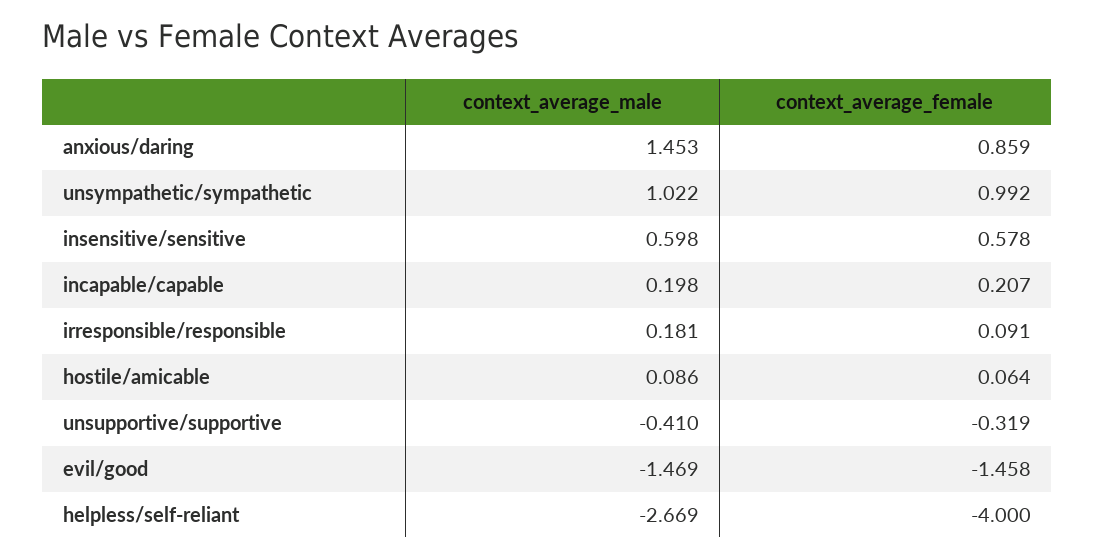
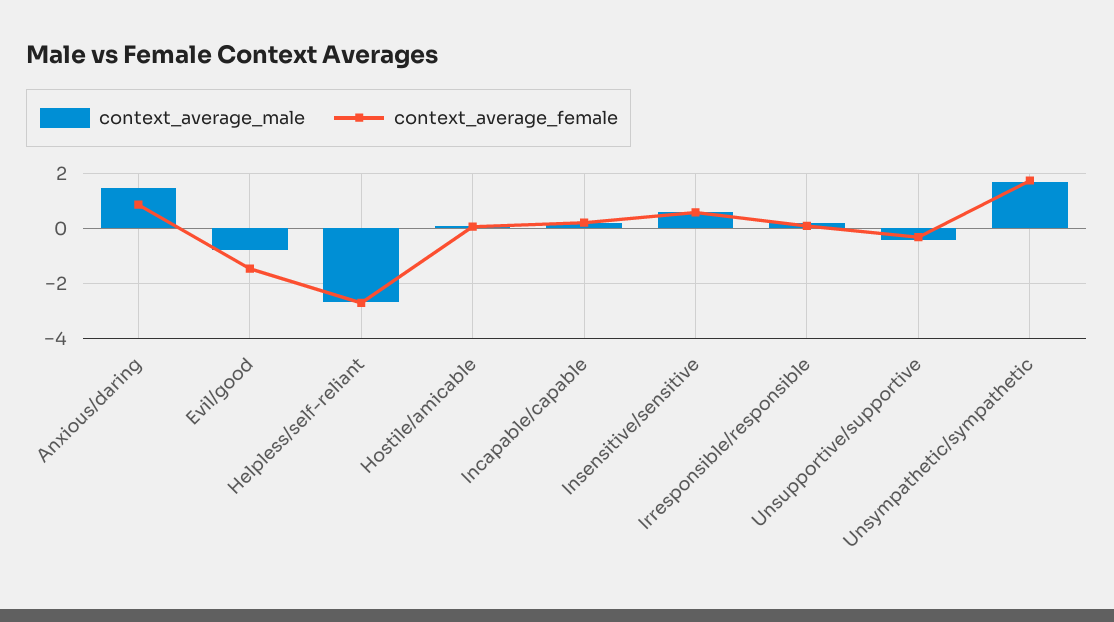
context_average_male, unsympathetic/sympathetic: 1.022 -> 1.75
context_average_female, unsympathetic/sympathetic: 0.992 -> 1.75
context_average_male, evil/good: -1.469 -> -0.75
context_average_female, helpless/self-reliant: -4 -> -2.75

